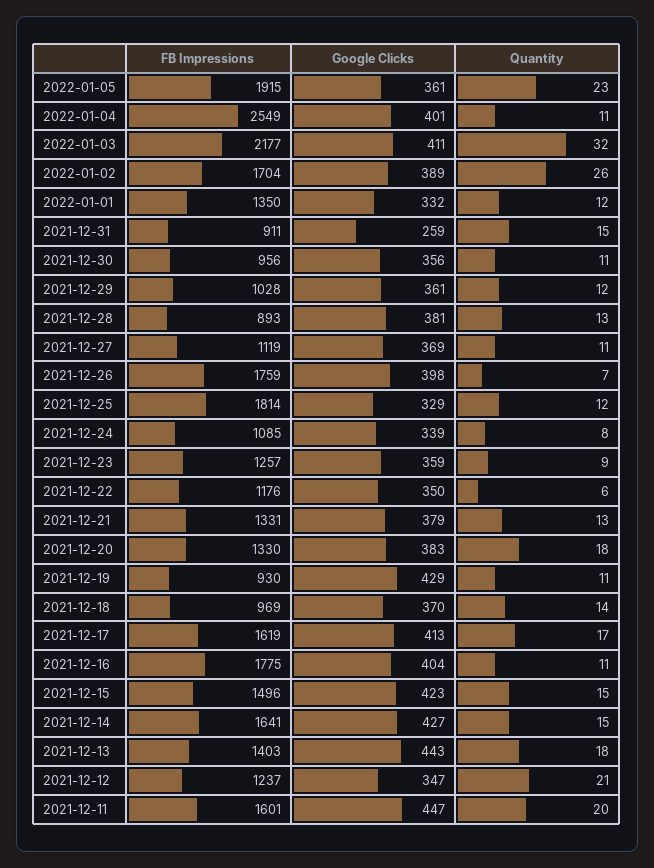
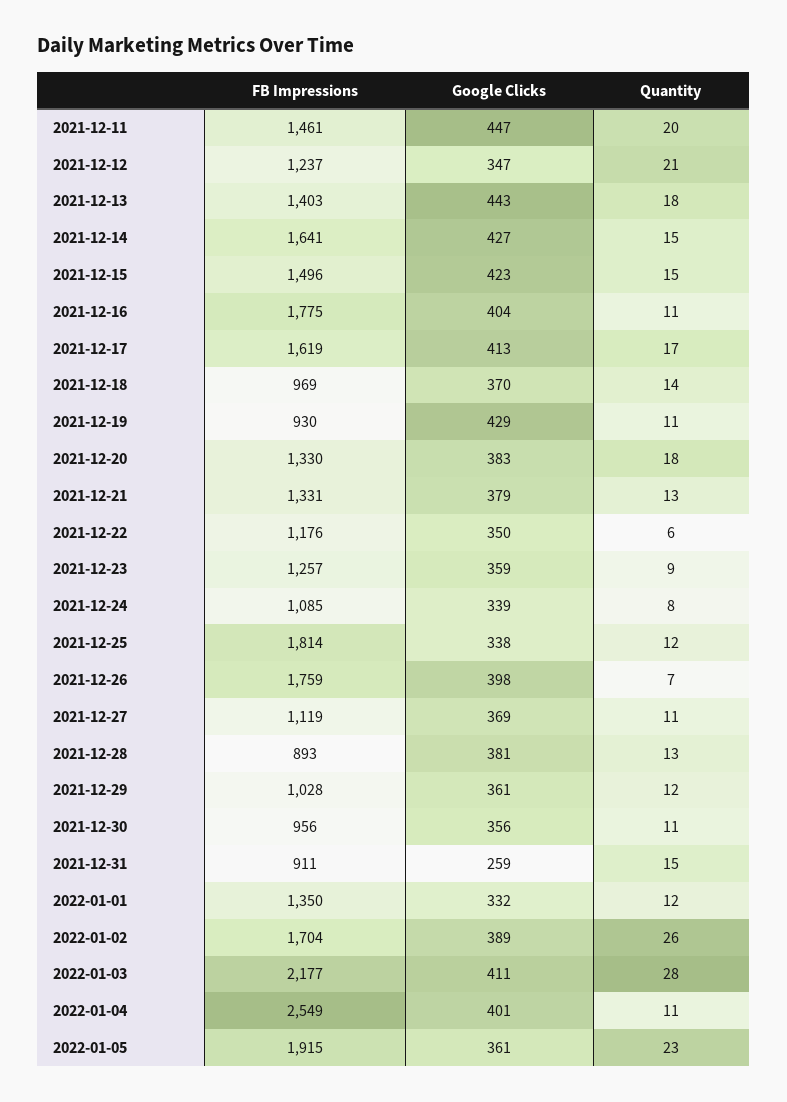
Quantity, 2022-01-03: 32 -> 28
Google Clicks, 2021-12-25: 329 -> 338
FB Impressions, 2021-12-11: 1601 -> 1461

